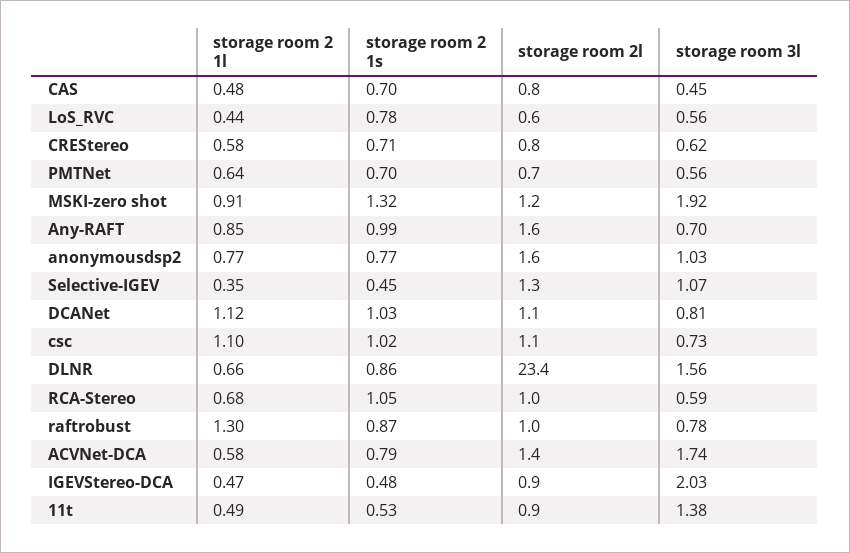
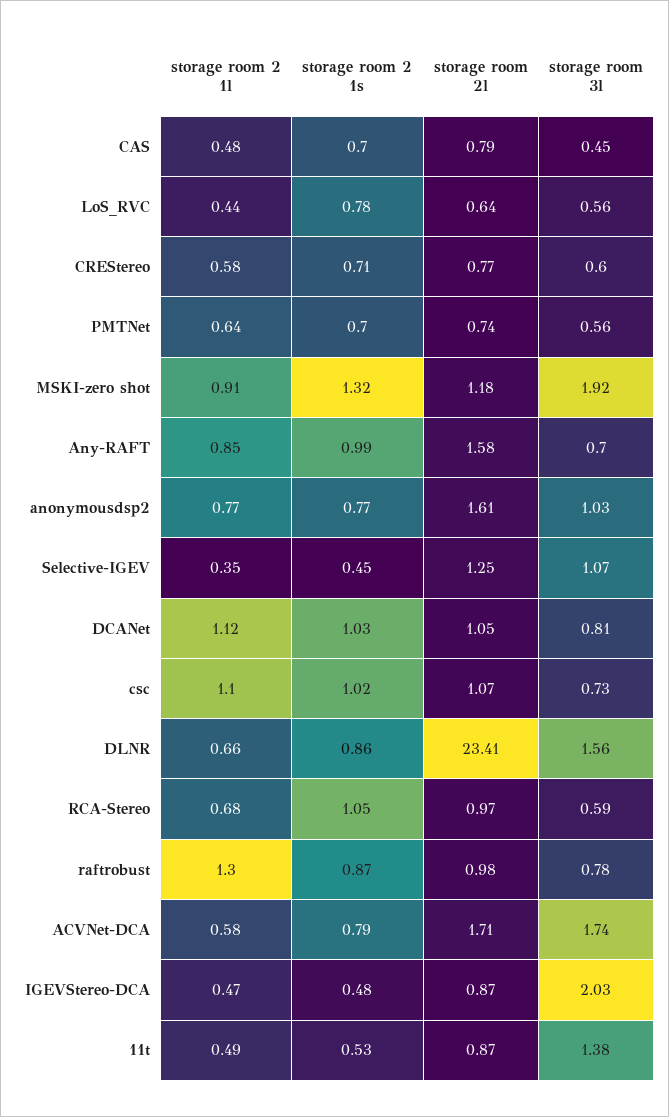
storage room 3l, CREStereo: 0.62 -> 0.6
storage room 2l, ACVNet-DCA: 1.4 -> 1.71

